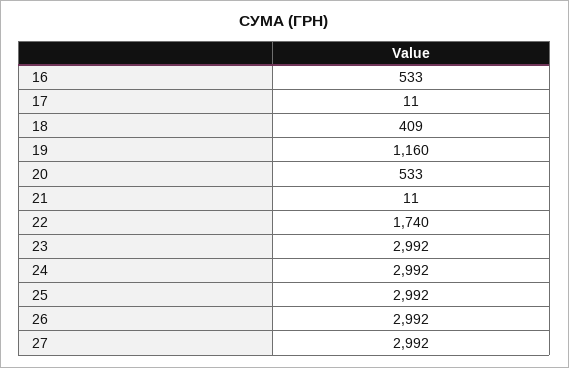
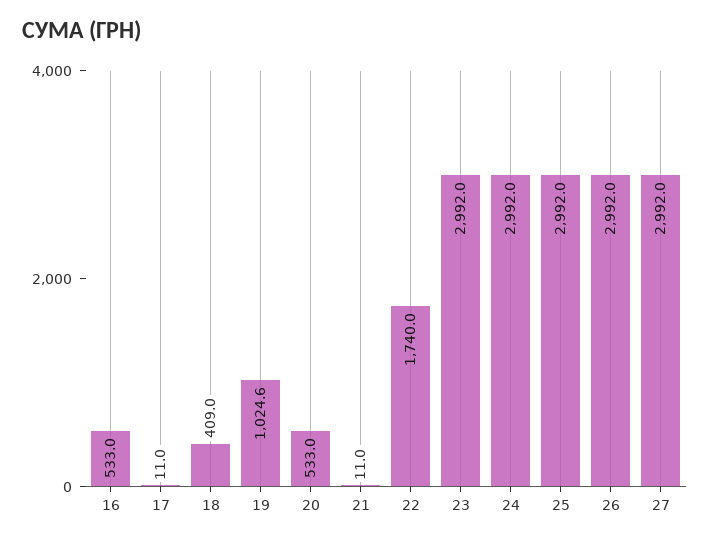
19: 1160 -> 1024.6

